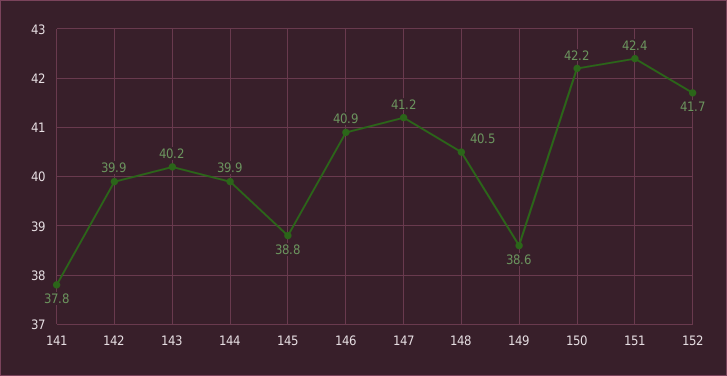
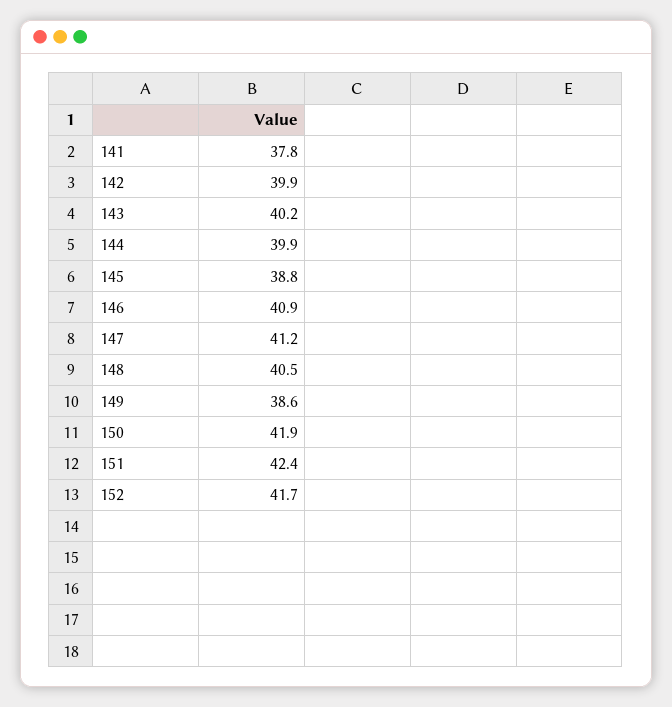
150: 42.2 -> 41.9

